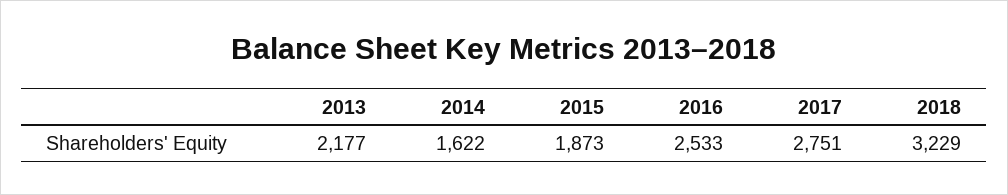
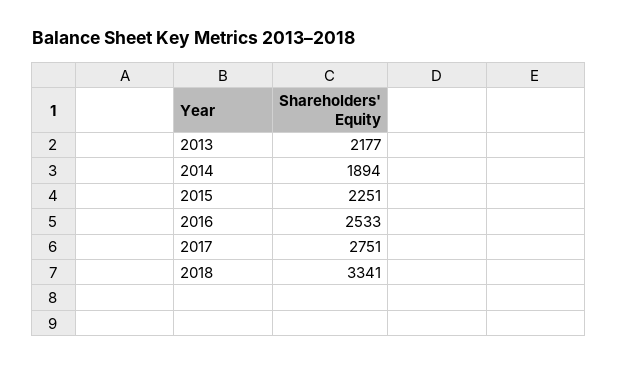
2014: 1622 -> 1894
2015: 1873 -> 2251
2018: 3229 -> 3341

